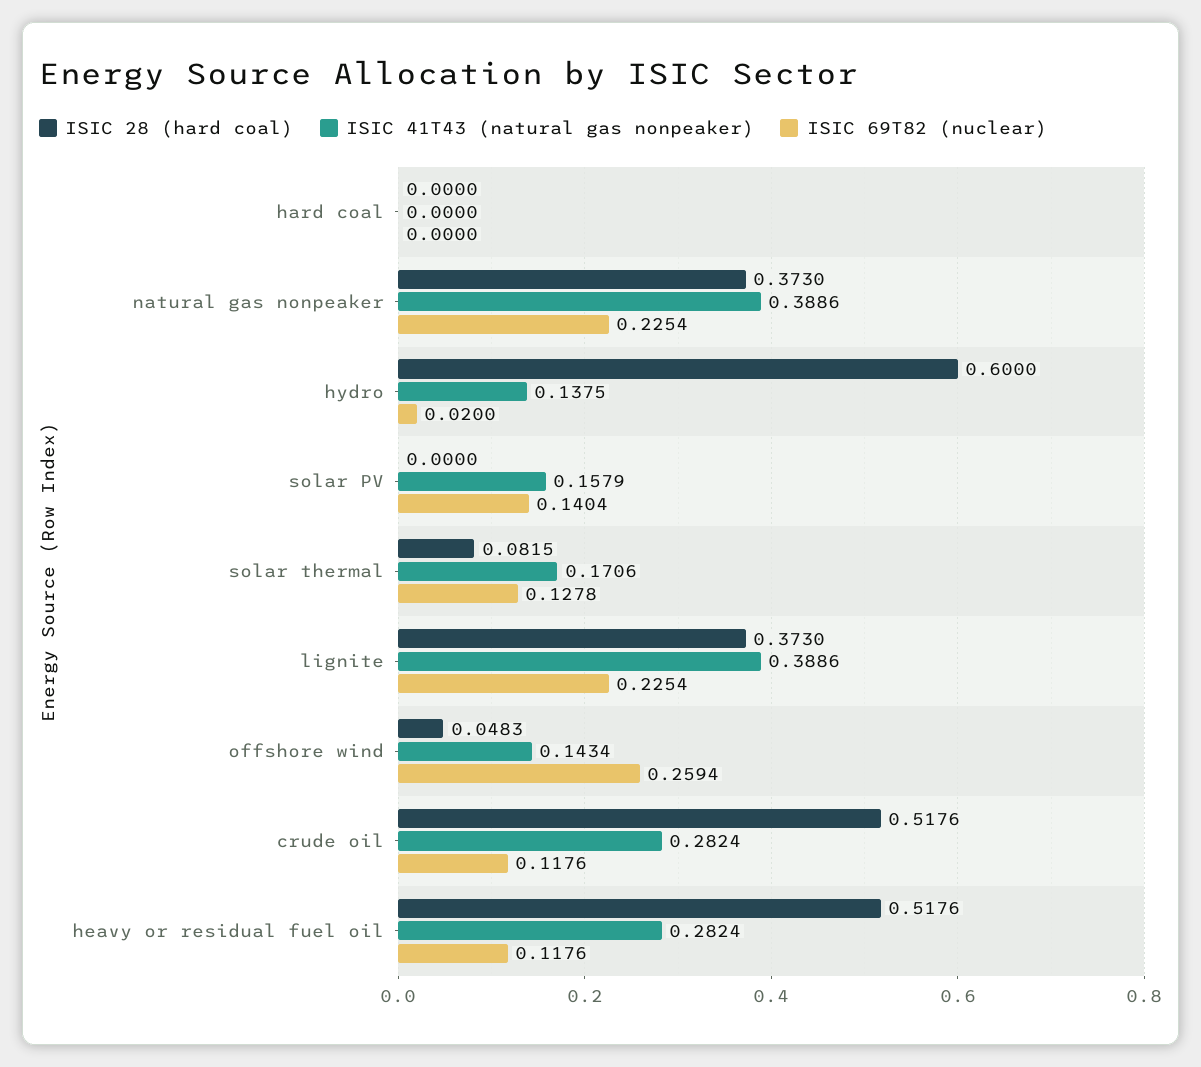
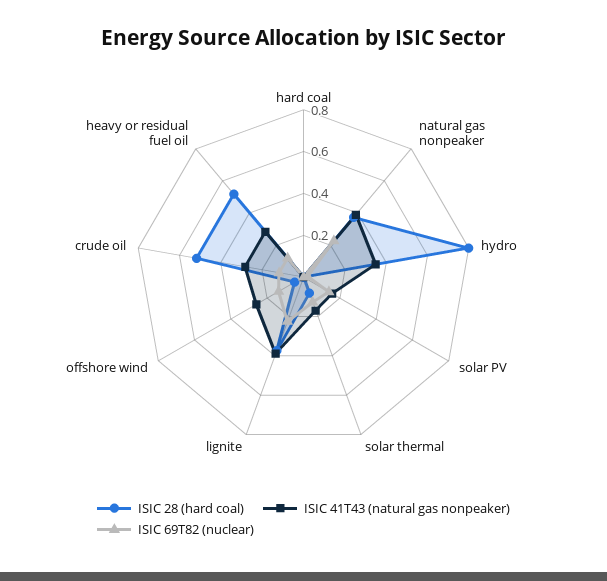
ISIC 28 (hard coal), hydro: 0.6 -> 0.8
ISIC 41T43 (natural gas nonpeaker), hydro: 0.1375 -> 0.35
ISIC 41T43 (natural gas nonpeaker), offshore wind: 0.1434 -> 0.25
ISIC 69T82 (nuclear), offshore wind: 0.2594 -> 0.15

